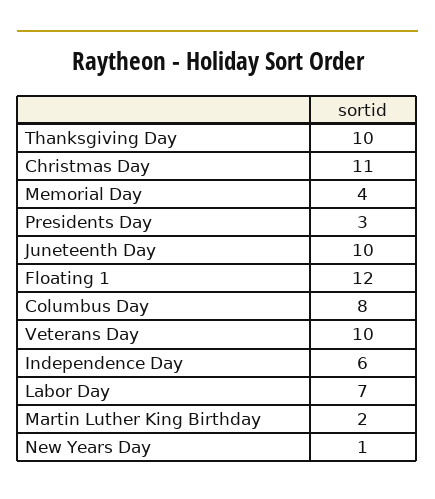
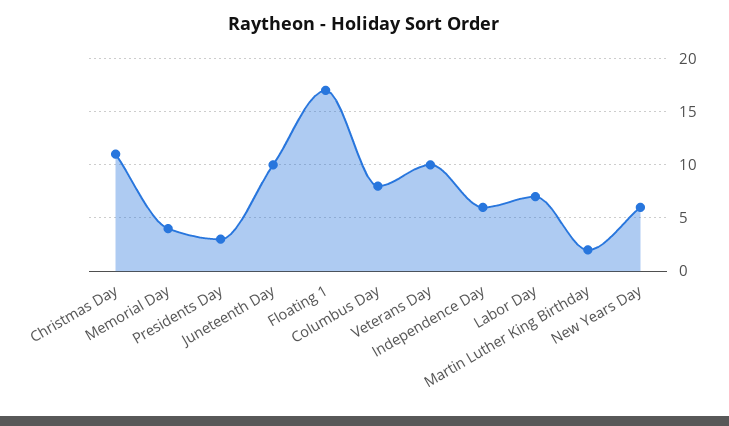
Thanksgiving Day: 10 -> none
Floating 1: 12 -> 17
New Years Day: 1 -> 6

